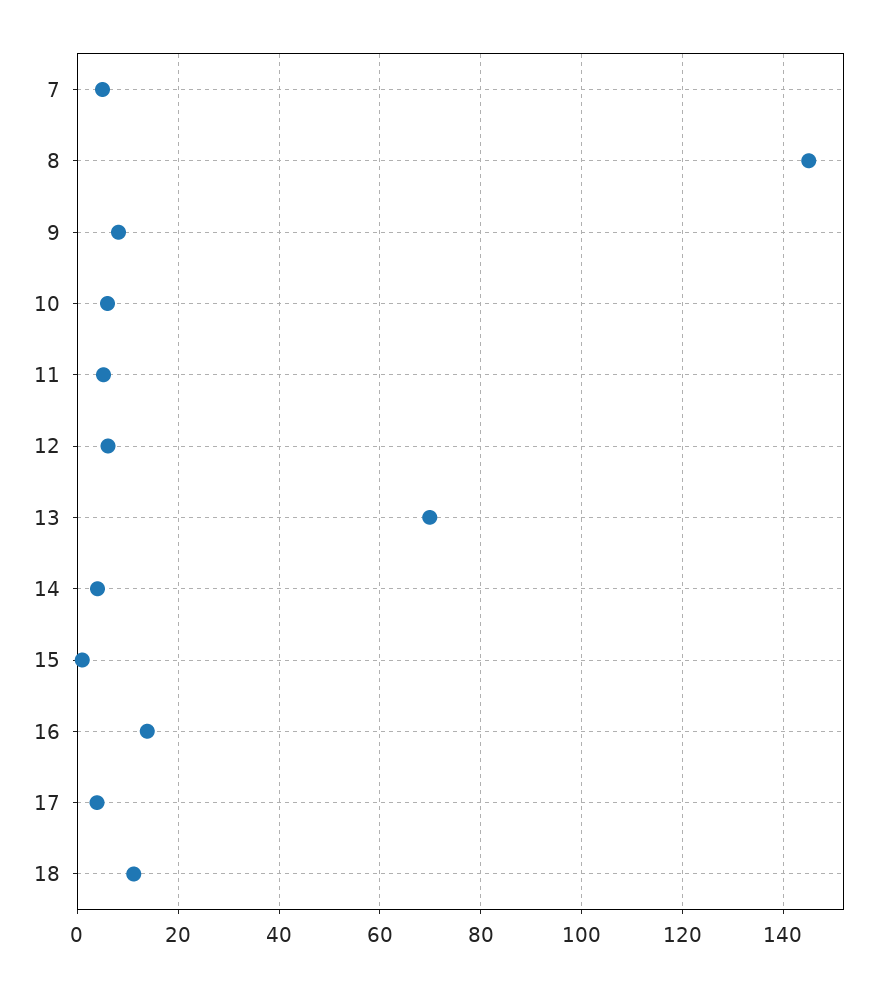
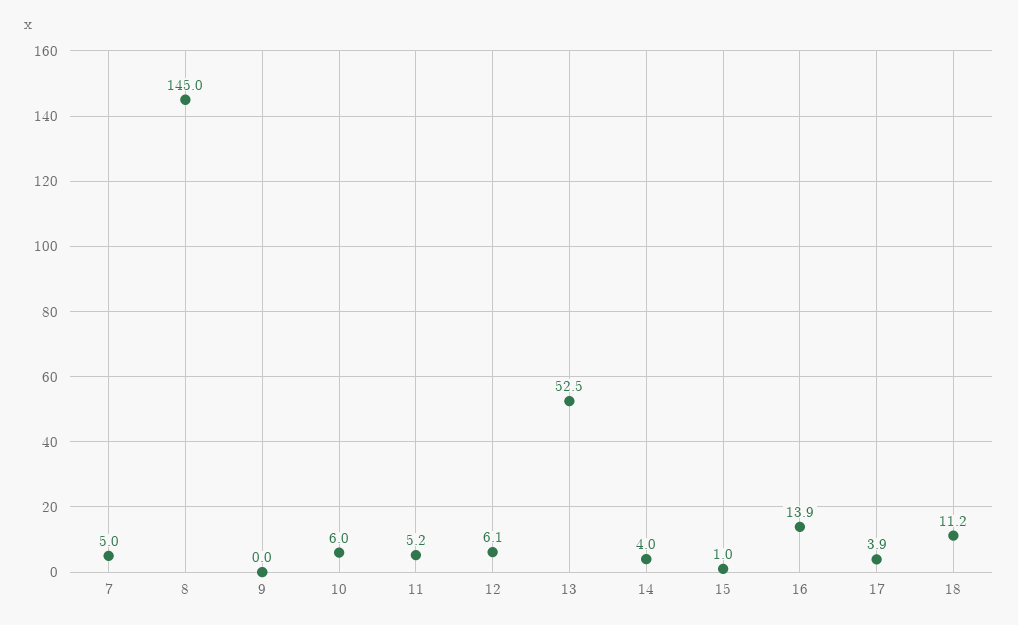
9: 8 -> 0
13: 70 -> 52.5

